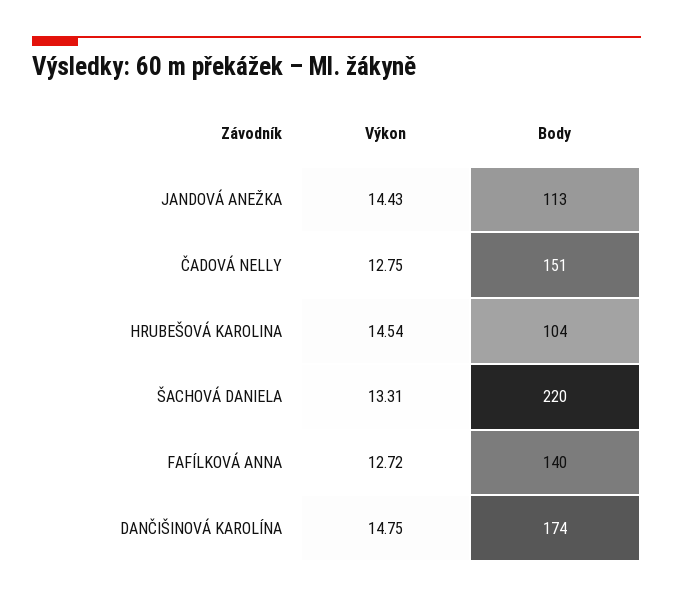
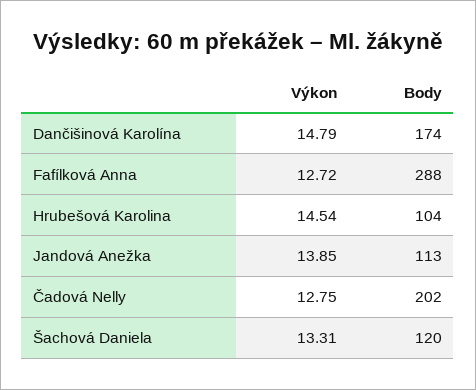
Výkon, JANDOVÁ ANEŽKA: 14.43 -> 13.85
Body, ČADOVÁ NELLY: 151 -> 202
Body, ŠACHOVÁ DANIELA: 220 -> 120
Body, FAFÍLKOVÁ ANNA: 140 -> 288
Výkon, DANČIŠINOVÁ KAROLÍNA: 14.75 -> 14.79

